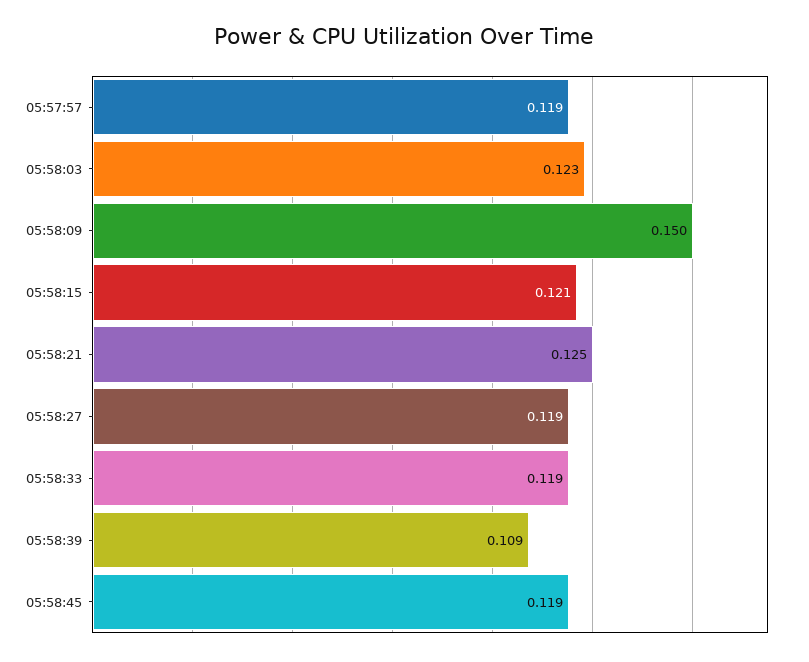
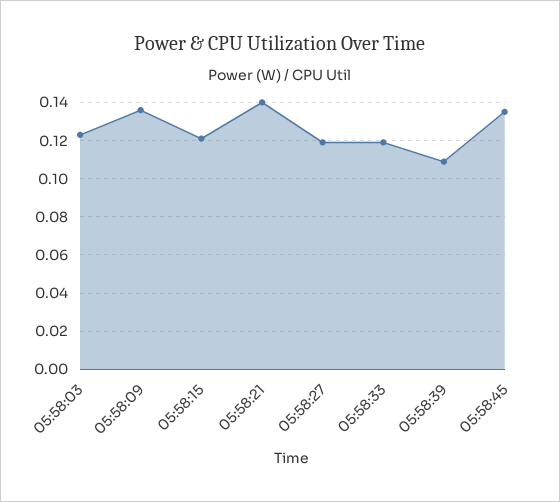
05:57:57: 0.119 -> none
05:58:09: 0.15 -> 0.135
05:58:21: 0.125 -> 0.14
05:58:45: 0.119 -> 0.135

